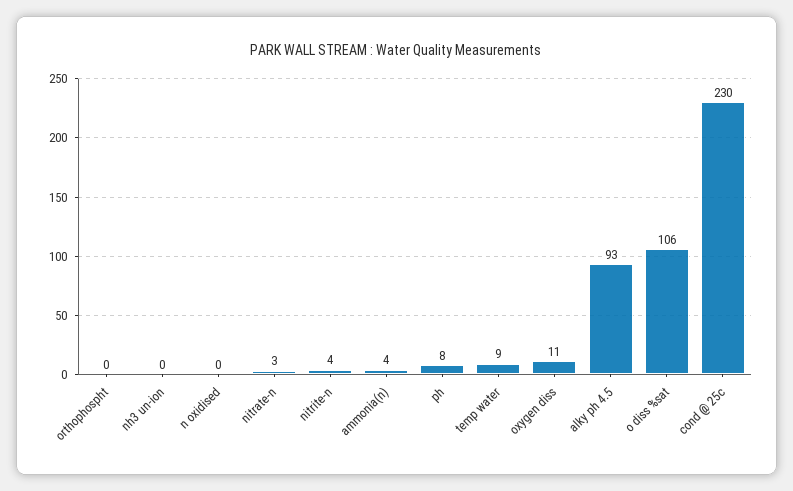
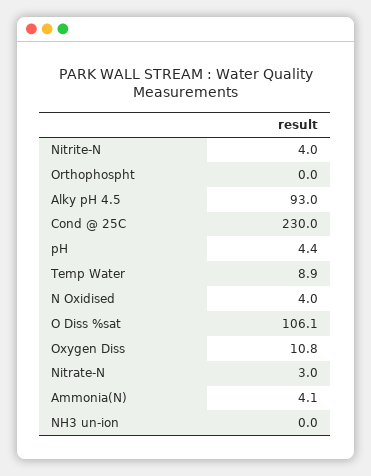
n oxidised: 0 -> 4
ph: 8 -> 4.4

